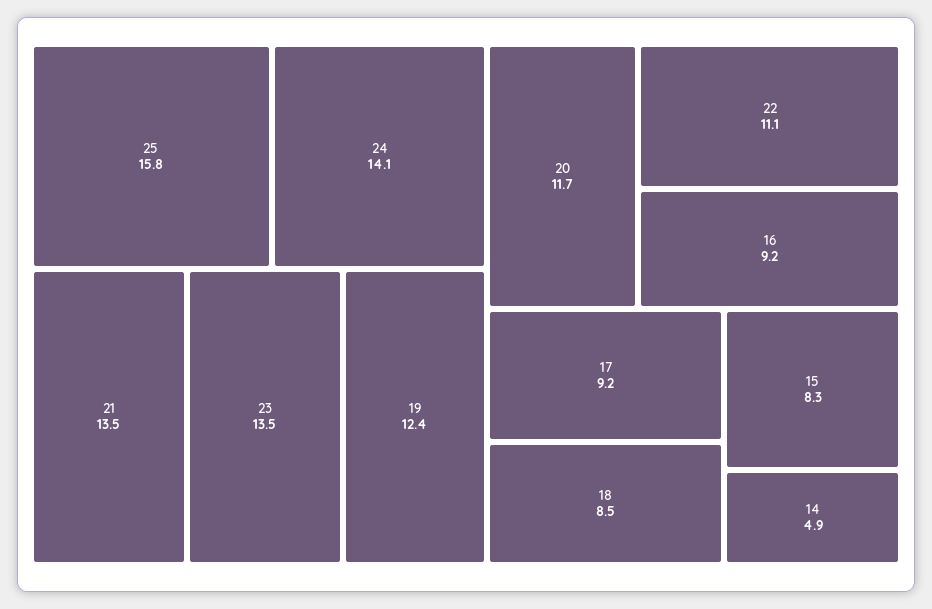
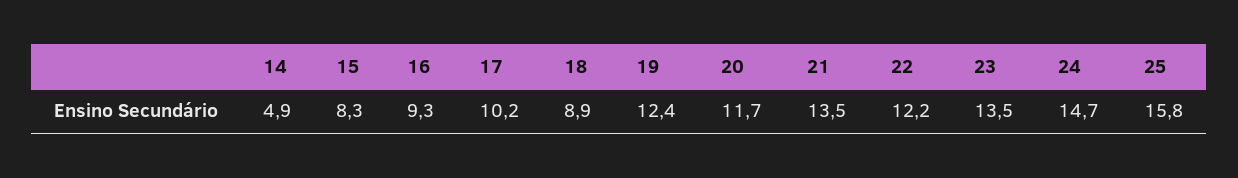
24: 14.1 -> 14.7
22: 11.1 -> 12.2
16: 9.2 -> 9.3
17: 9.2 -> 10.2
18: 8.5 -> 8.9

